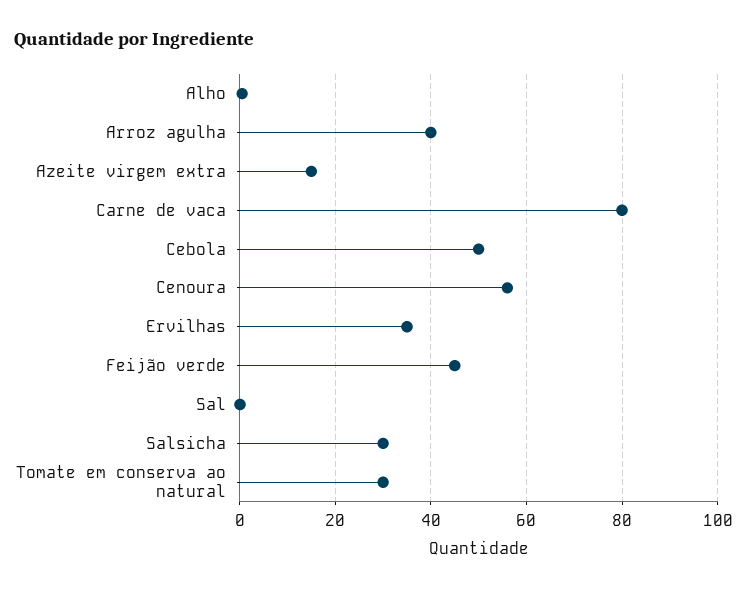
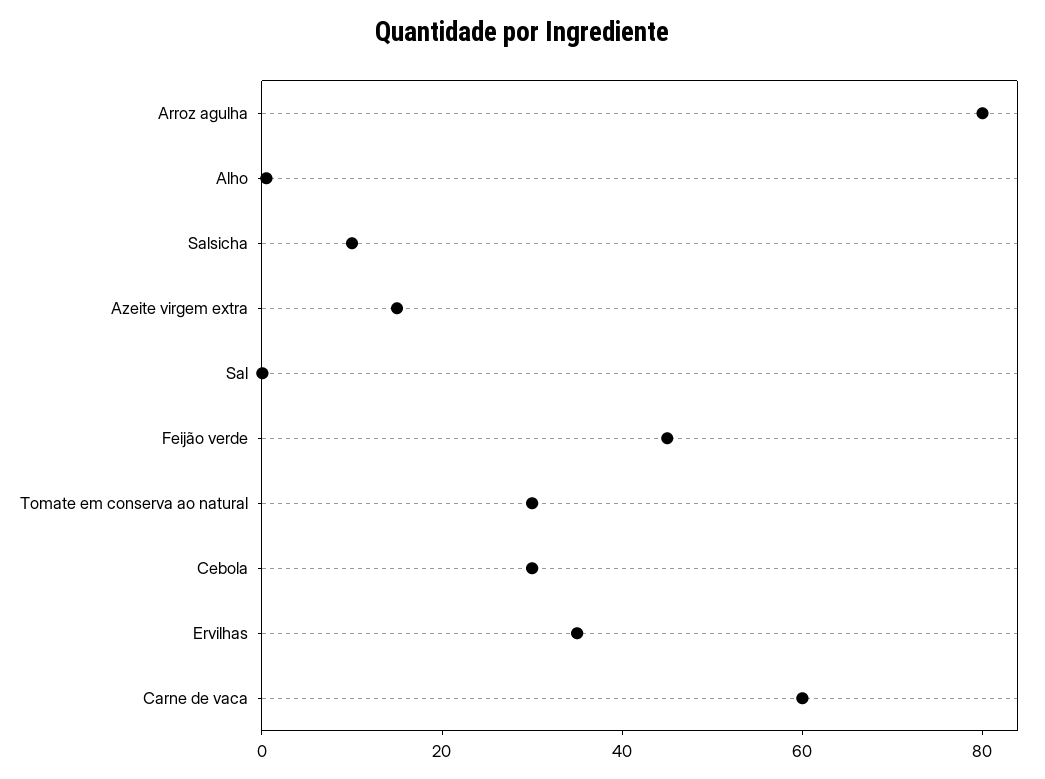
Arroz agulha: 40 -> 80
Carne de vaca: 80 -> 60
Cebola: 50 -> 30
Cenoura: 56 -> none
Salsicha: 30 -> 10

